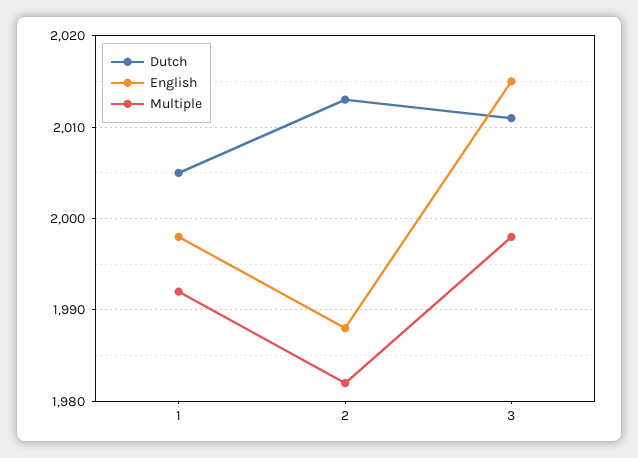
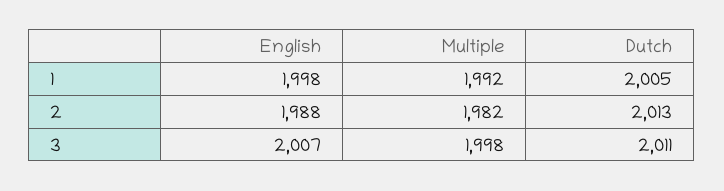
English, 3: 2015 -> 2007

